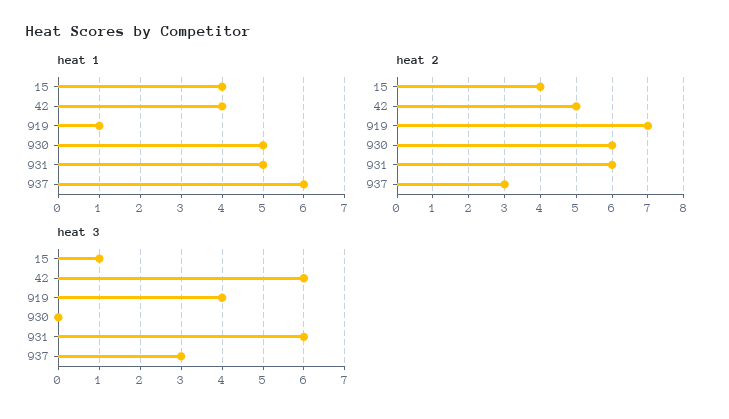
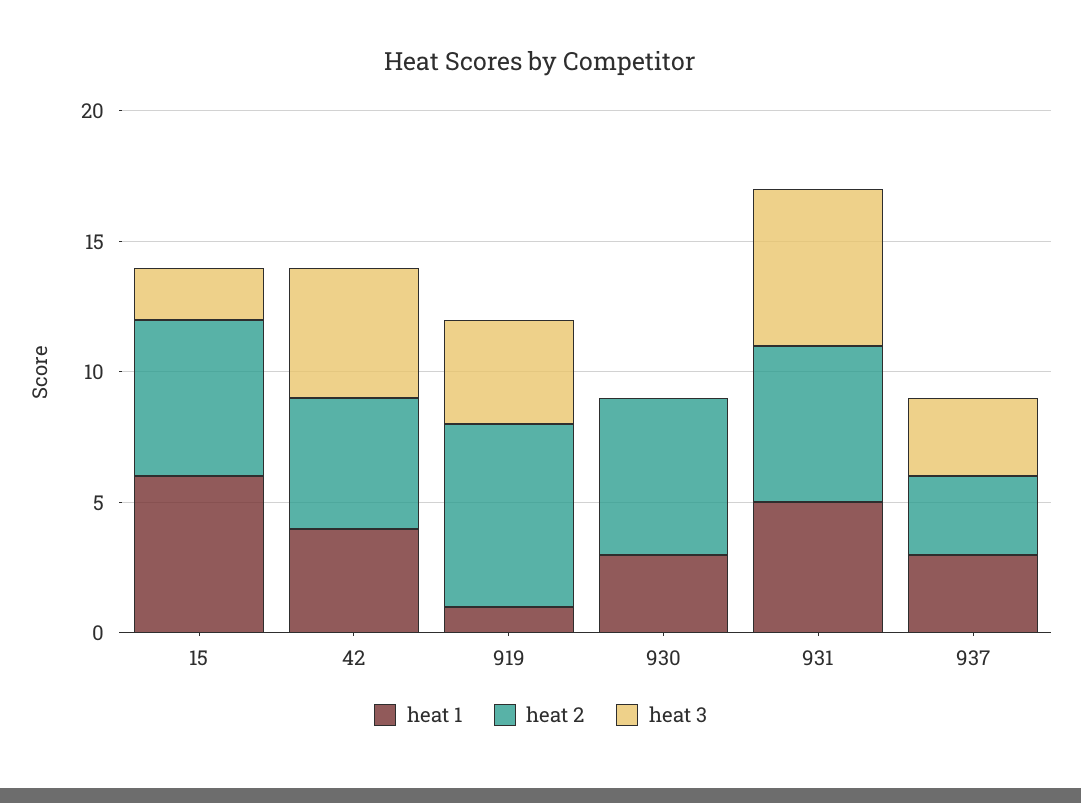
heat 1, 15: 4 -> 6
heat 1, 930: 5 -> 3
heat 1, 937: 6 -> 3
heat 2, 15: 4 -> 6
heat 3, 15: 1 -> 2
heat 3, 42: 6 -> 5

